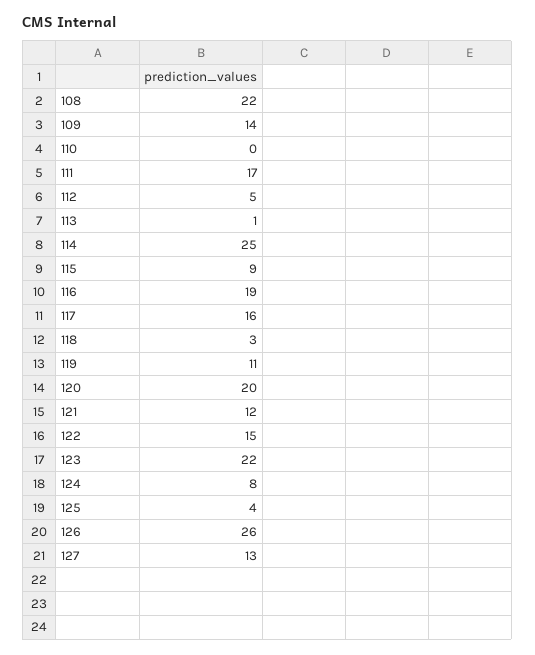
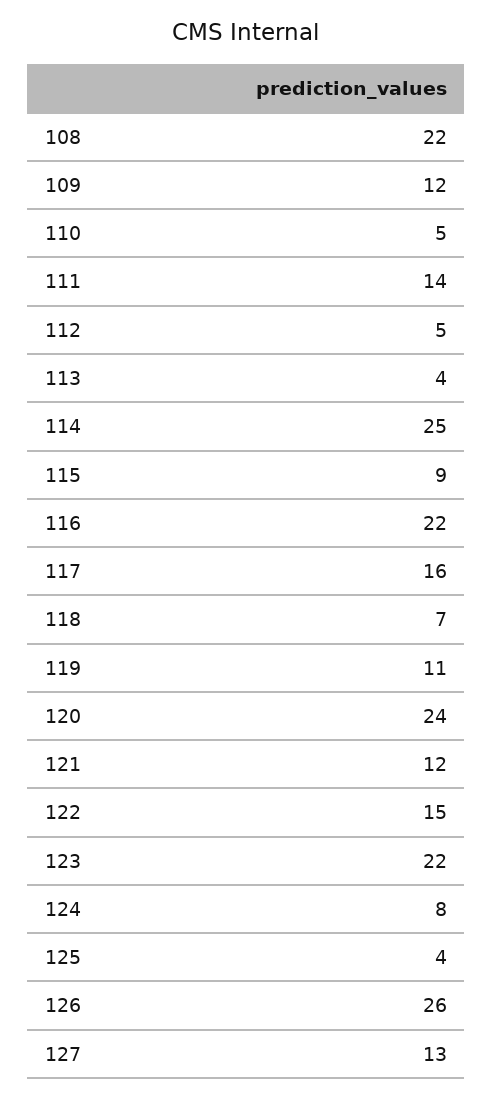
109: 14 -> 12
110: 0 -> 5
111: 17 -> 14
113: 1 -> 4
116: 19 -> 22
118: 3 -> 7
120: 20 -> 24

